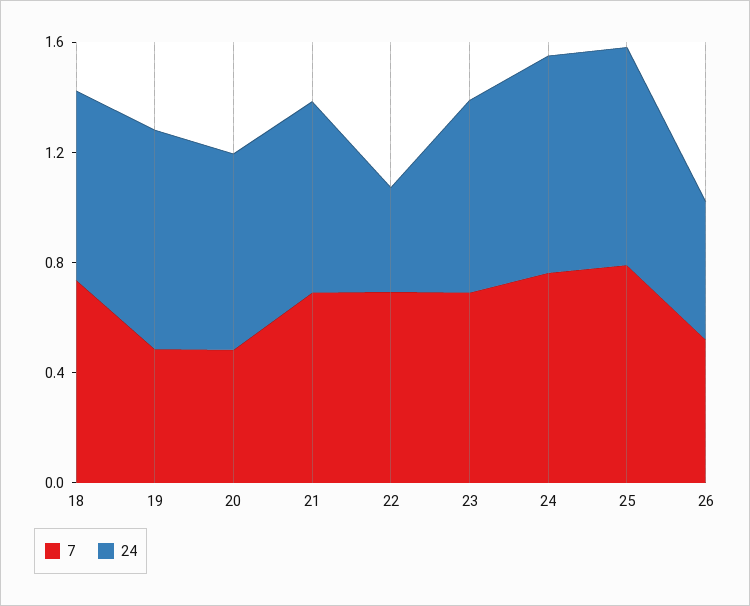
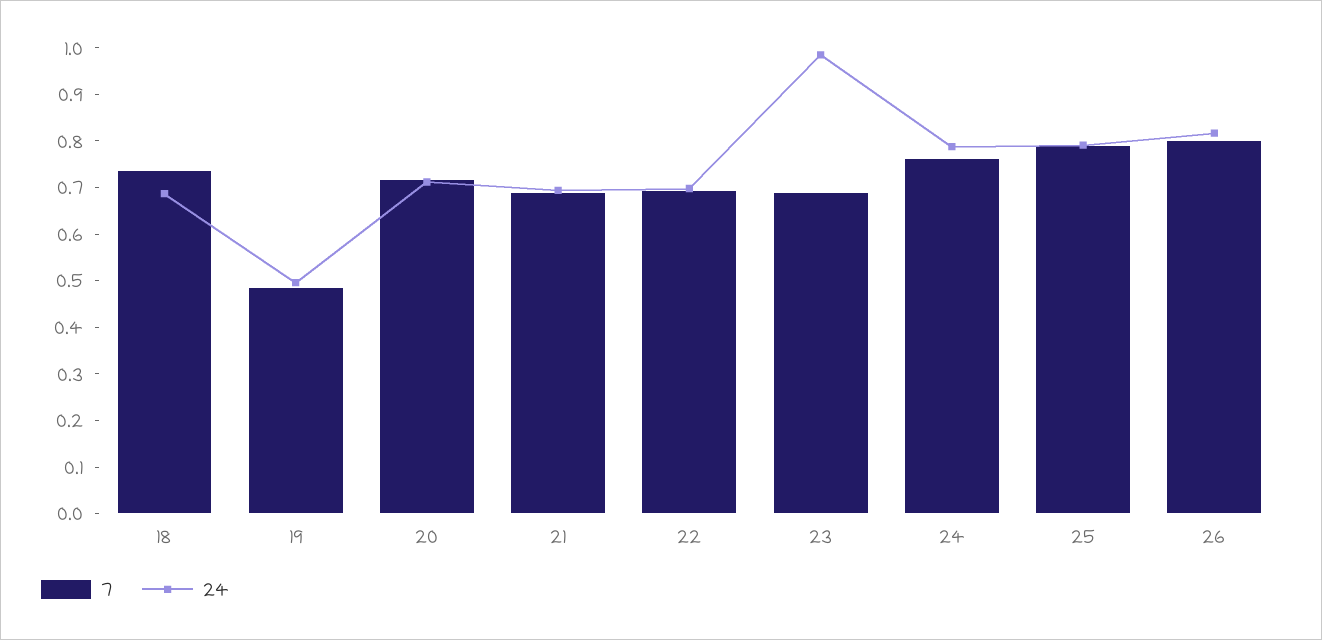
24, 19: 0.8 -> 0.5
7, 20: 0.5 -> 0.72
24, 22: 0.4 -> 0.7
24, 23: 0.7 -> 0.98
7, 26: 0.5 -> 0.8
24, 26: 0.5 -> 0.82

